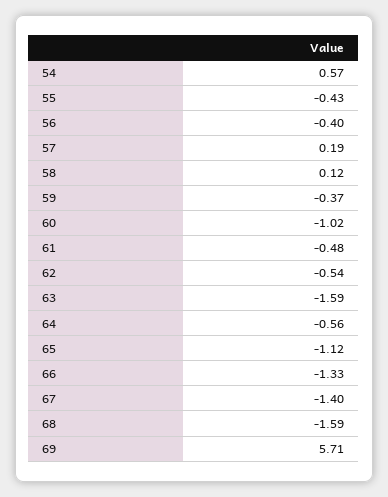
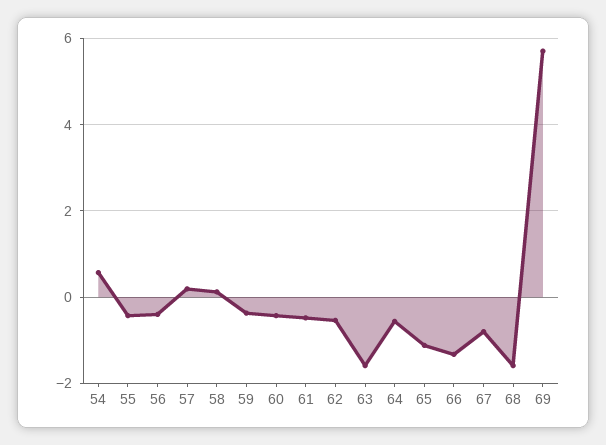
60: -1.02 -> -0.4
67: -1.4 -> -0.8

